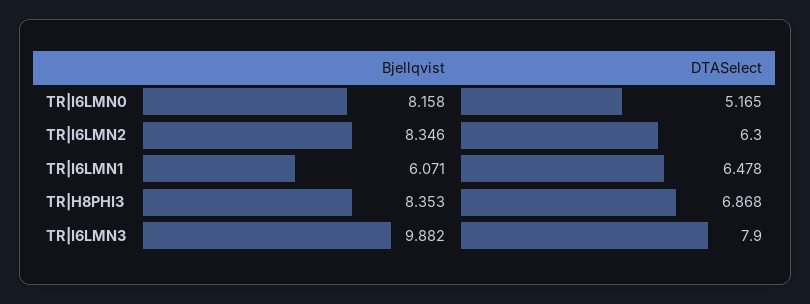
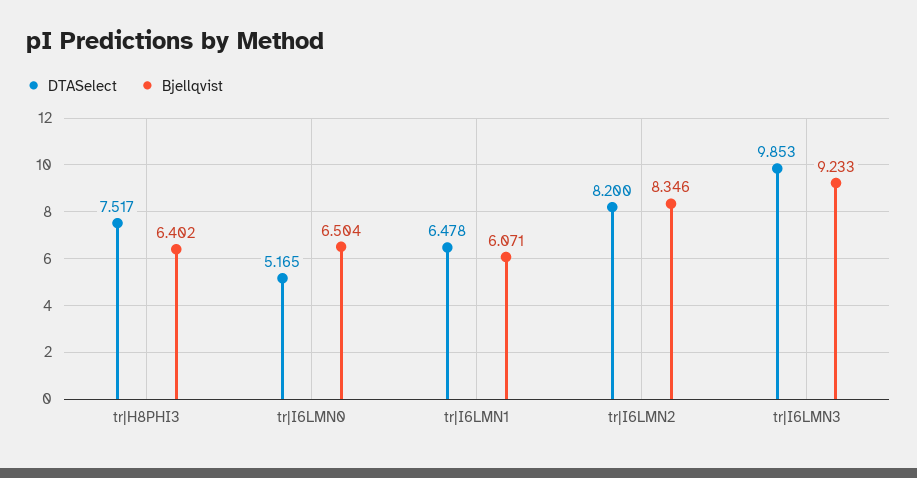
Bjellqvist, TR|I6LMN0: 8.158 -> 6.504
DTASelect, TR|I6LMN2: 6.3 -> 8.2
Bjellqvist, TR|H8PHI3: 8.353 -> 6.402
DTASelect, TR|H8PHI3: 6.868 -> 7.517
Bjellqvist, TR|I6LMN3: 9.882 -> 9.233
DTASelect, TR|I6LMN3: 7.9 -> 9.853

